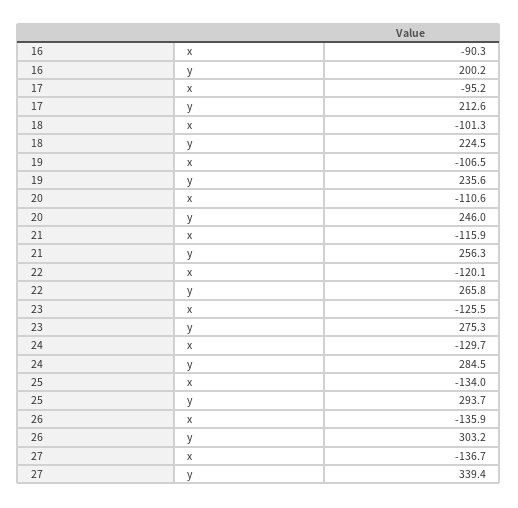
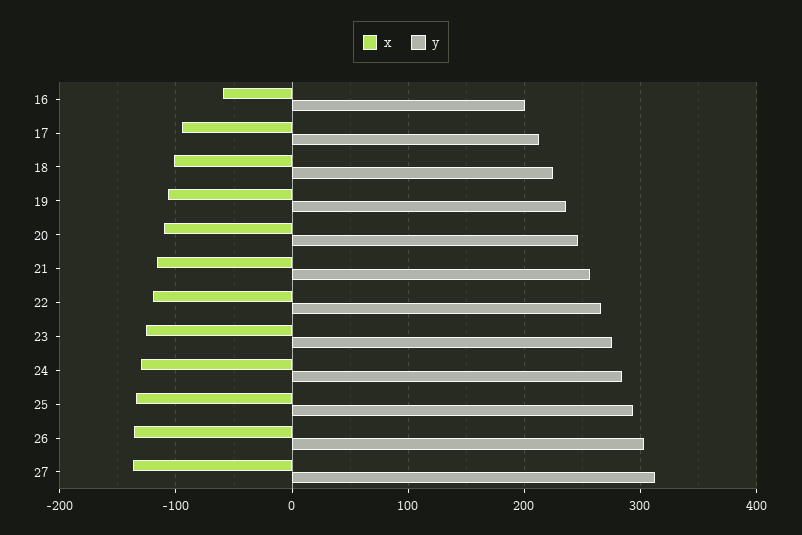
x, 16: -90.3 -> -60
y, 27: 339.4 -> 310

